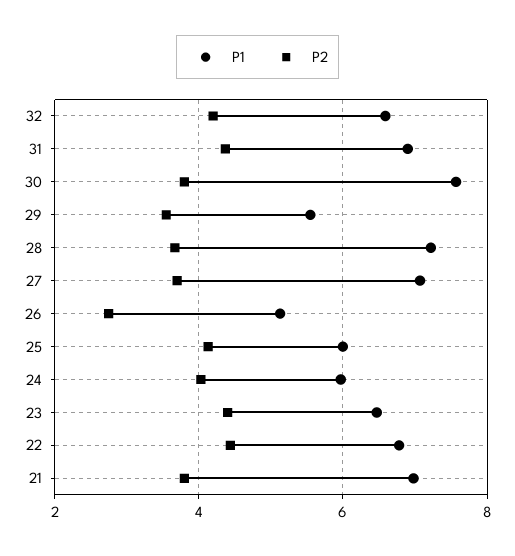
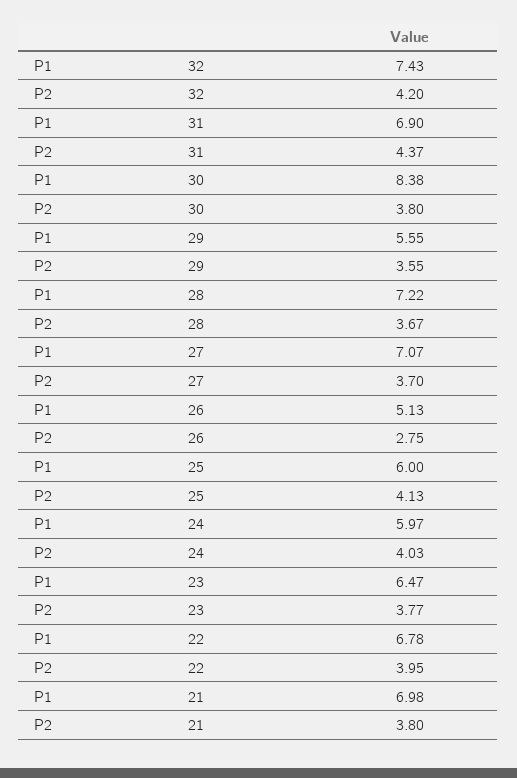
P1, 32: 6.6 -> 7.43
P1, 30: 7.6 -> 8.38
P2, 23: 4.4 -> 3.77
P2, 22: 4.4 -> 3.95

